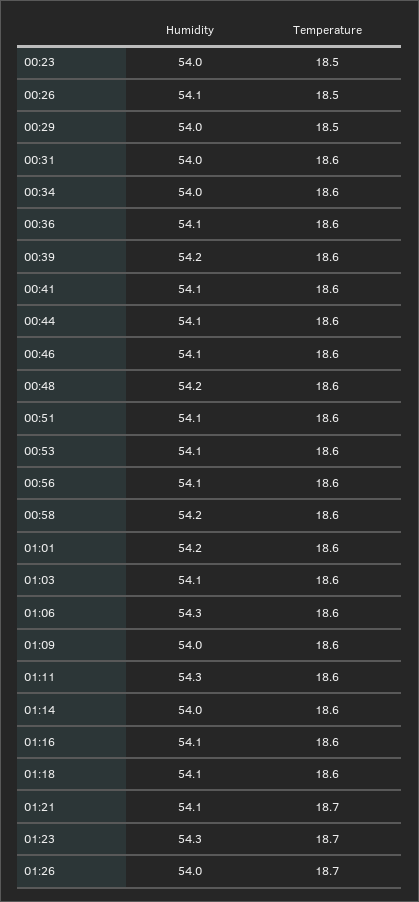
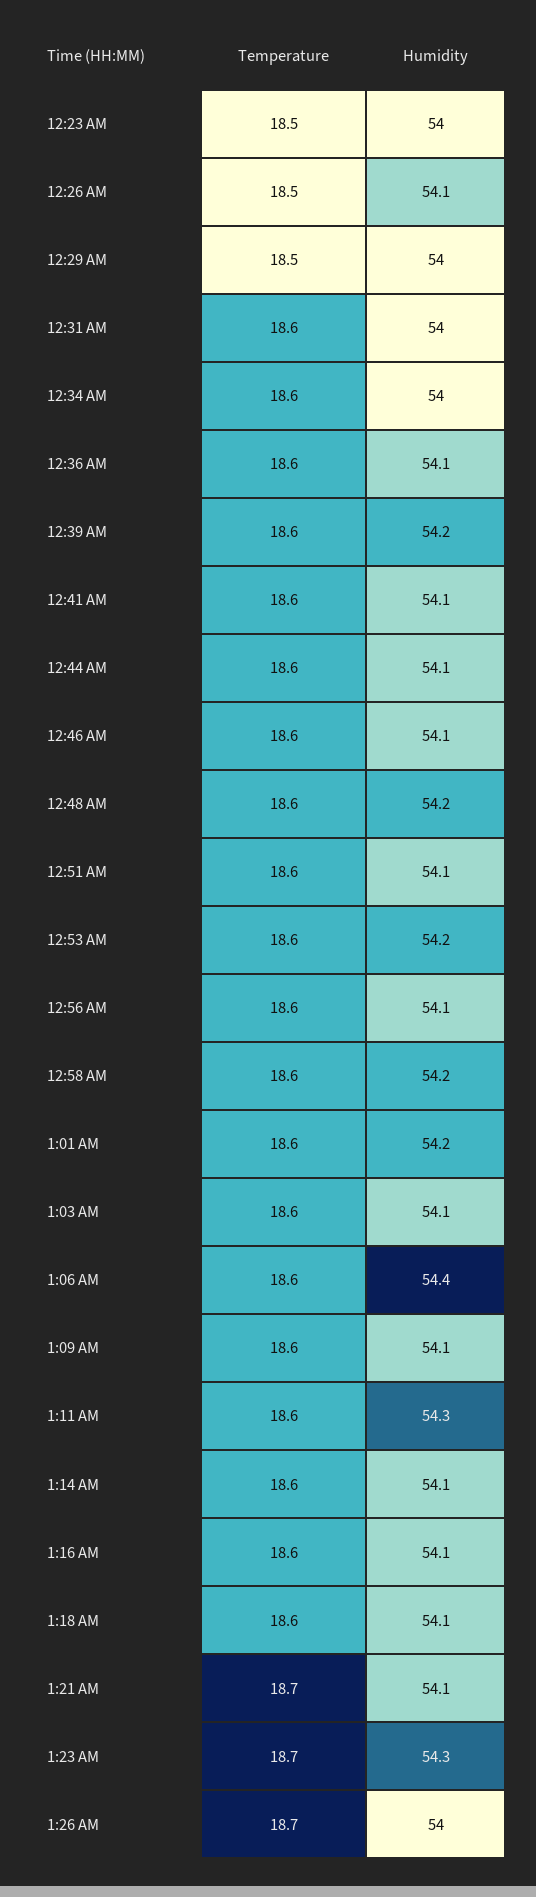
Humidity, 00:53: 54.1 -> 54.2
Humidity, 01:06: 54.3 -> 54.4
Humidity, 01:09: 54 -> 54.1
Humidity, 01:14: 54 -> 54.1

